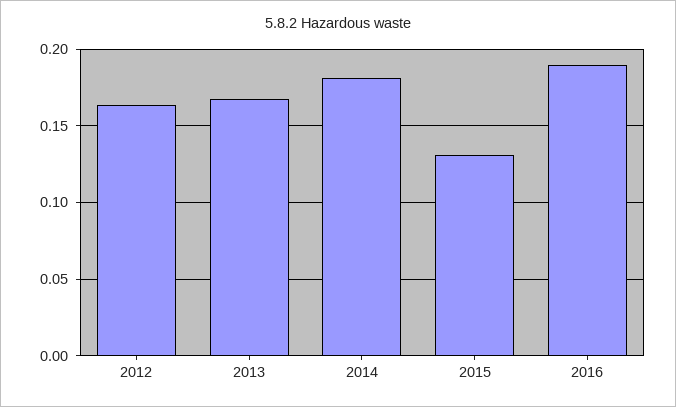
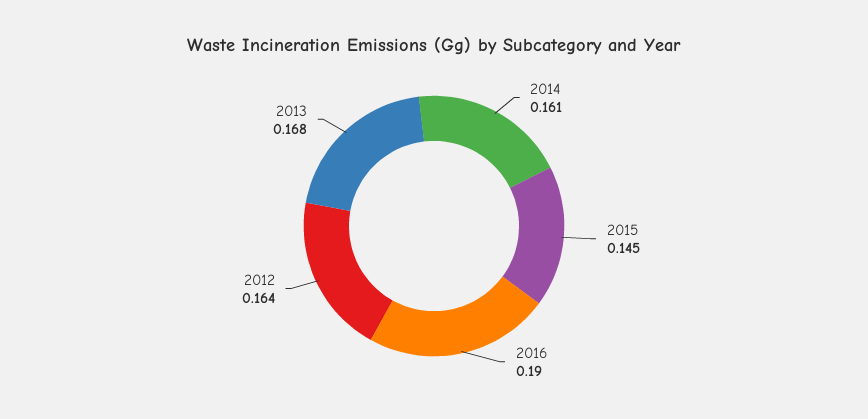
2014: 0.18 -> 0.161
2015: 0.13 -> 0.145

